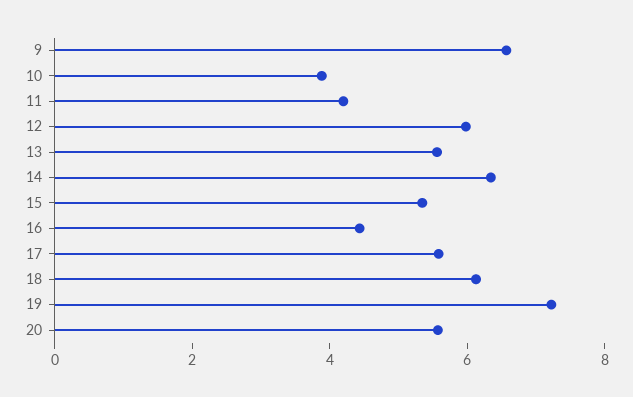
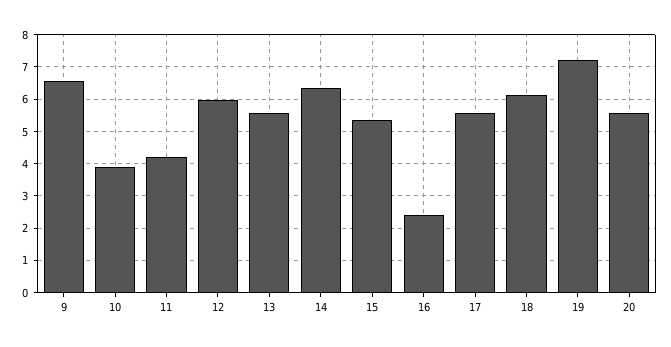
16: 4.5 -> 2.4

